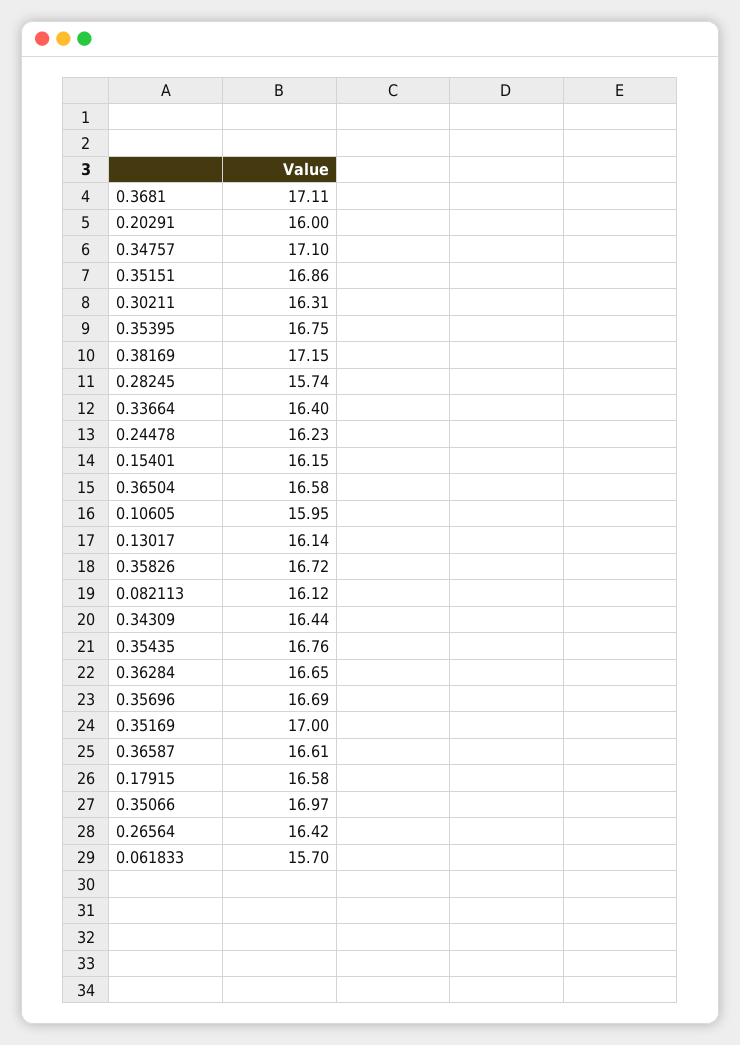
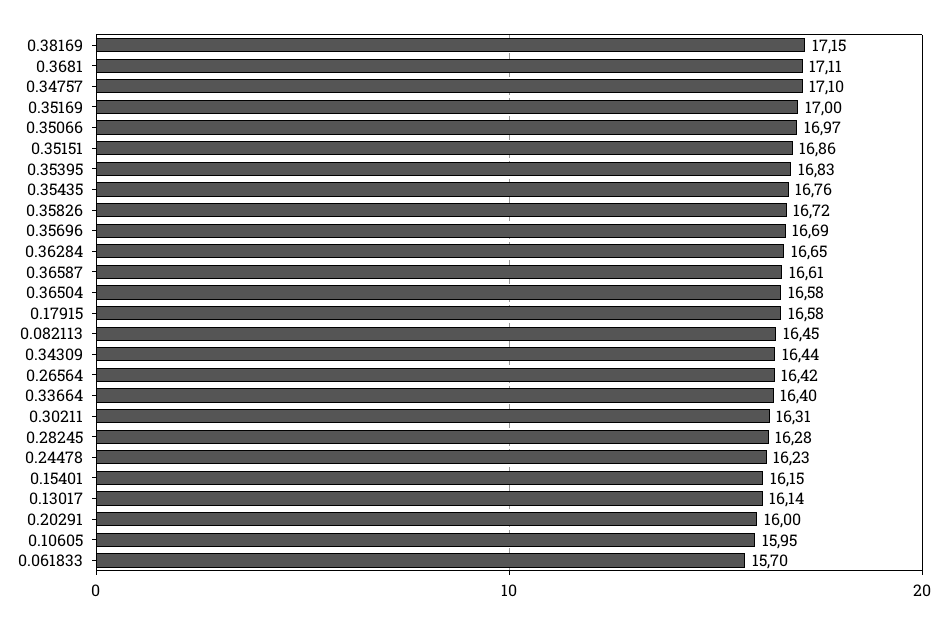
0.35395: 16.75 -> 16.83
0.28245: 15.74 -> 16.28
0.082113: 16.12 -> 16.45

